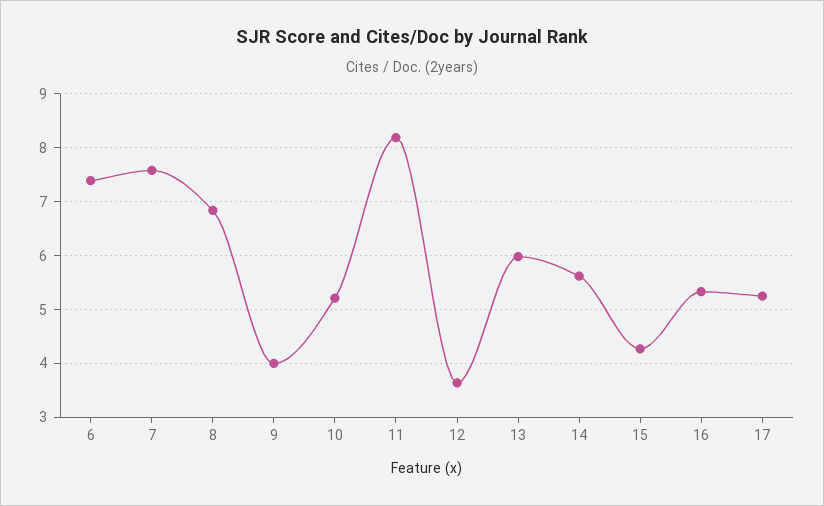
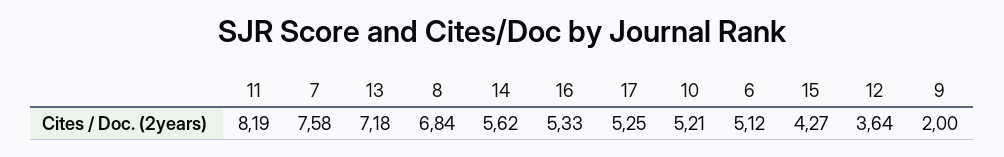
6: 7.4 -> 5.12
9: 4 -> 2
13: 6 -> 7.18

